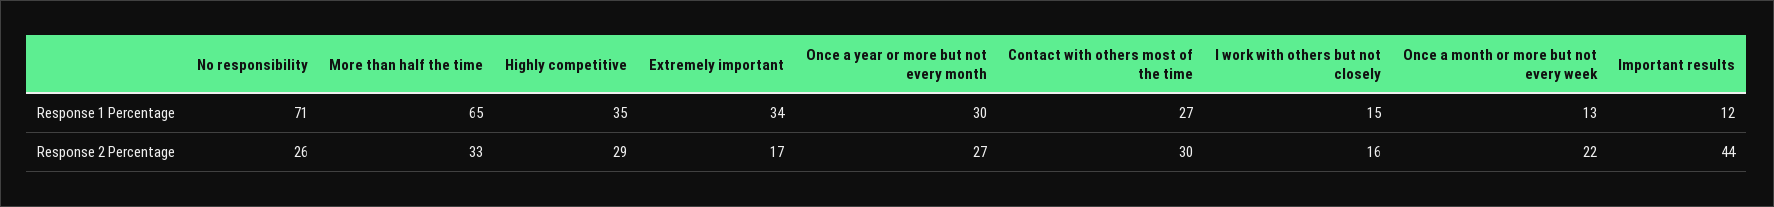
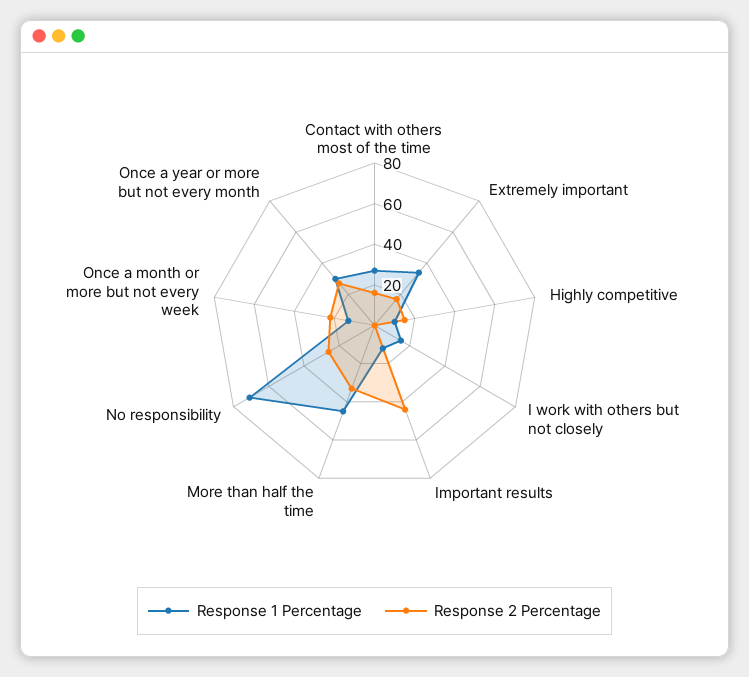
Response 1 Percentage, More than half the time: 65 -> 45
Response 1 Percentage, Highly competitive: 35 -> 10
Response 2 Percentage, Highly competitive: 29 -> 15
Response 2 Percentage, Contact with others most of the time: 30 -> 15
Response 2 Percentage, I work with others but not closely: 16 -> 0

